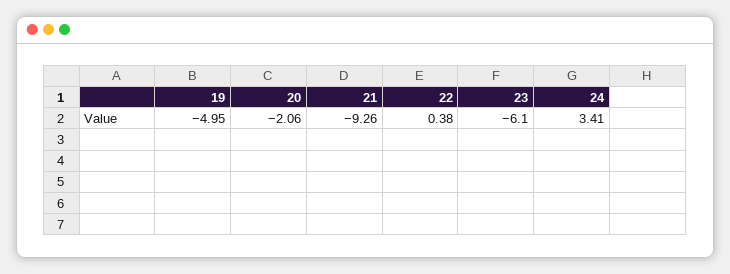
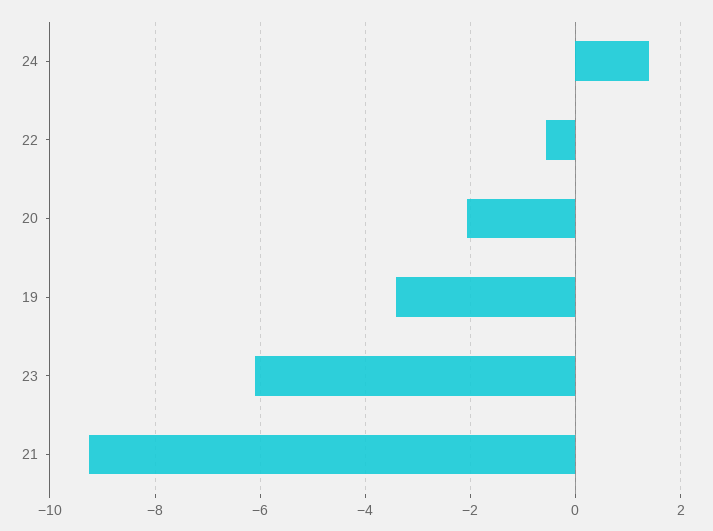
19: -4.95 -> -3.4
22: 0.38 -> -0.6
24: 3.41 -> 1.4

